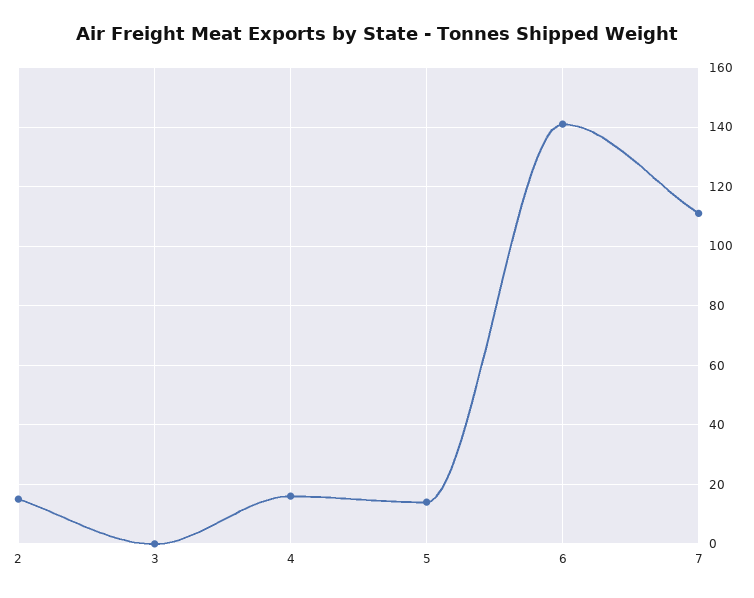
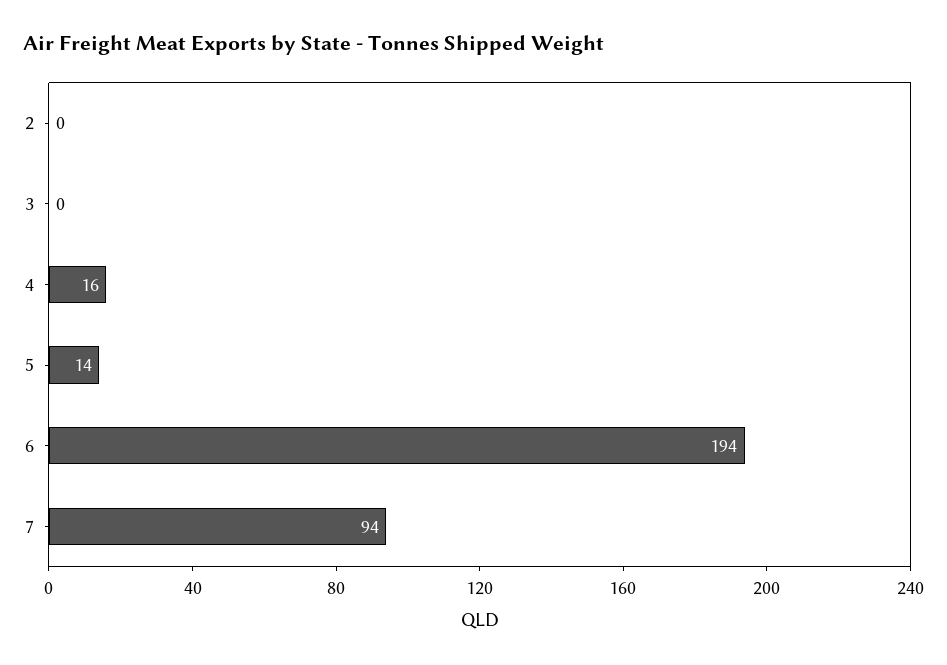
2: 15 -> 0
6: 140 -> 194
7: 110 -> 94

